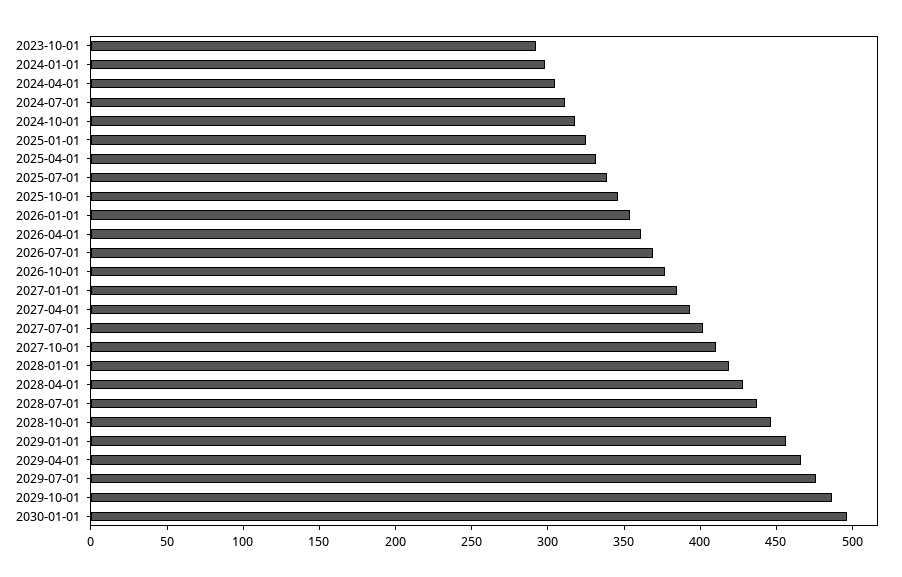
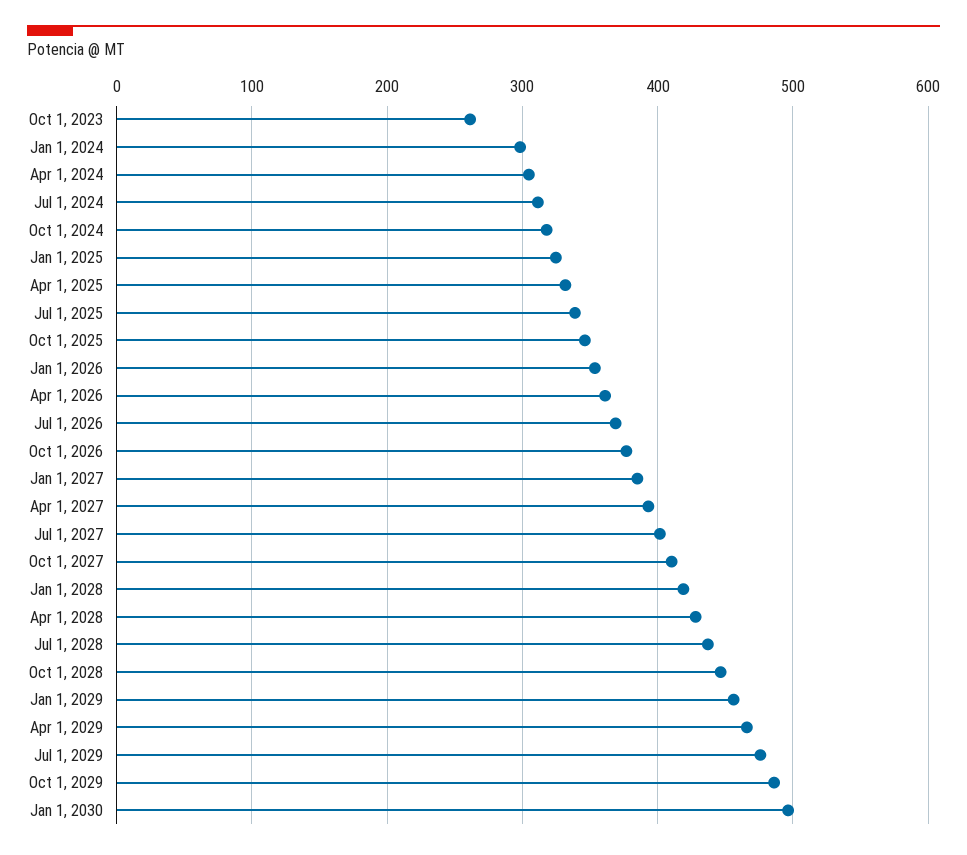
2023-10-01: 290 -> 260

